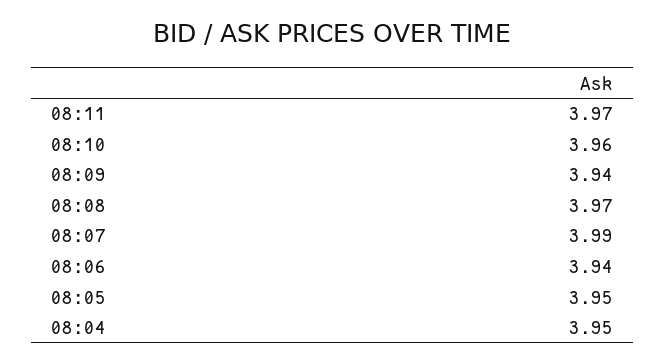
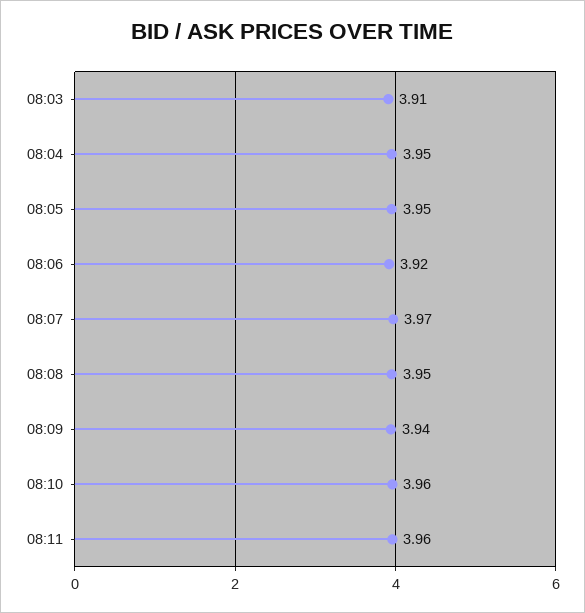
08:11: 3.97 -> 3.96
08:08: 3.97 -> 3.95
08:07: 3.99 -> 3.97
08:06: 3.94 -> 3.92
08:03: none -> 3.91

